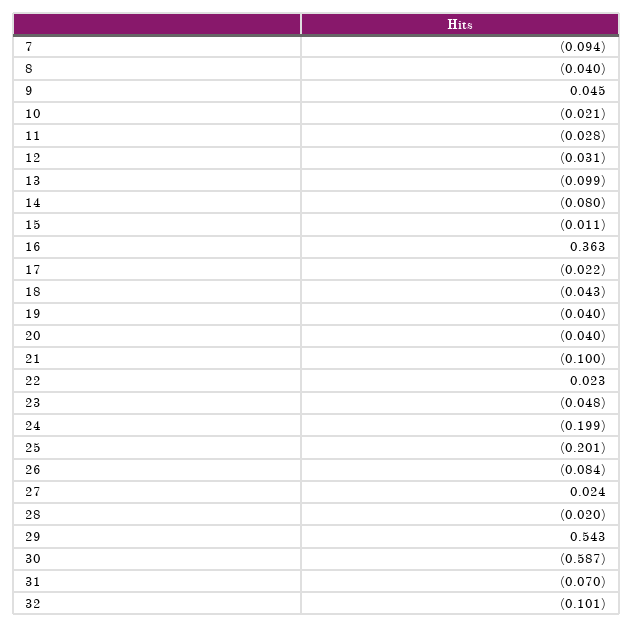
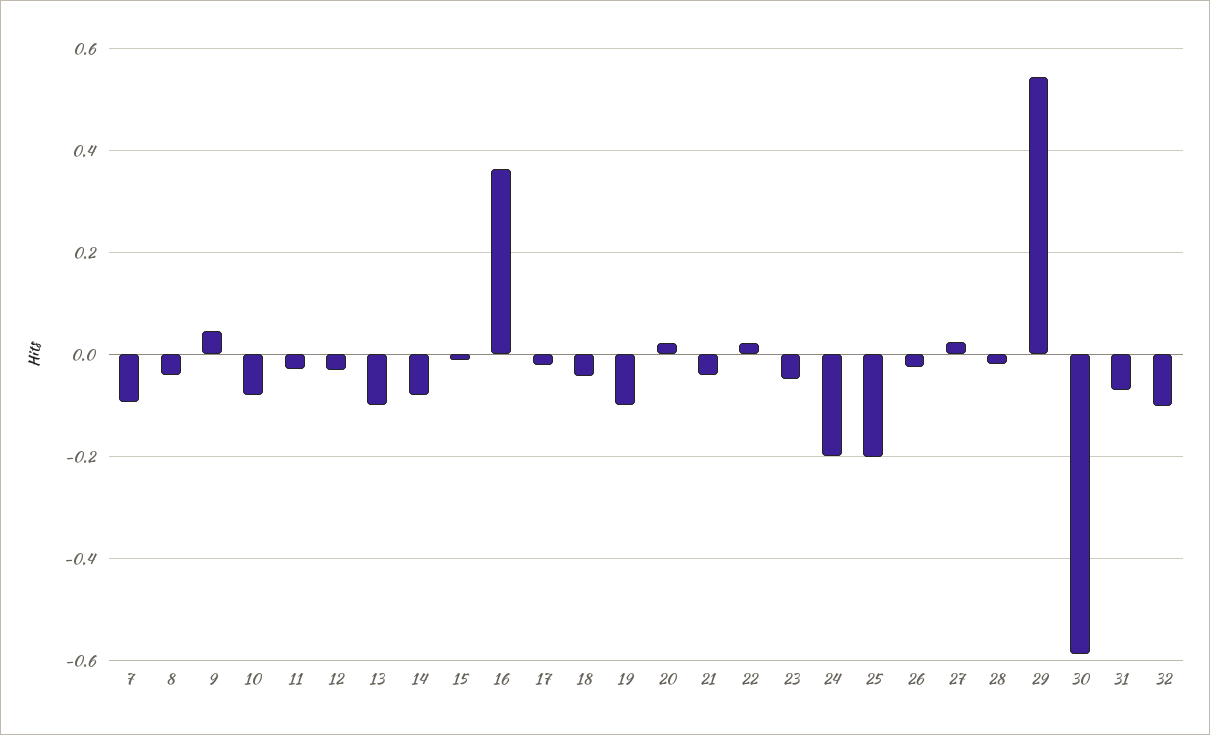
10: -0.021 -> -0.08
19: -0.04 -> -0.1
20: -0.04 -> 0.02
21: -0.1 -> -0.04
26: -0.084 -> -0.02

